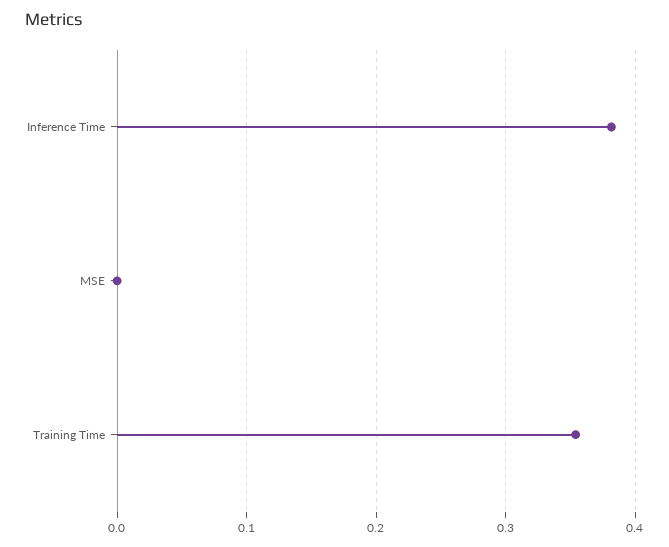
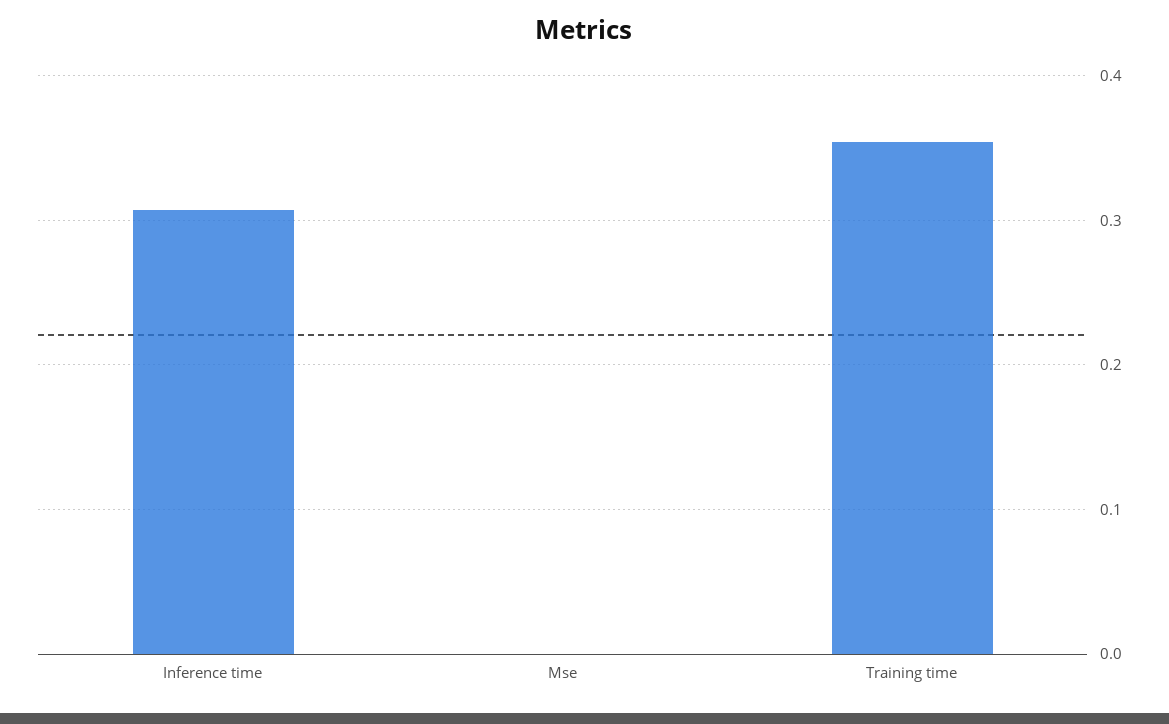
Inference Time: 0.38 -> 0.31

